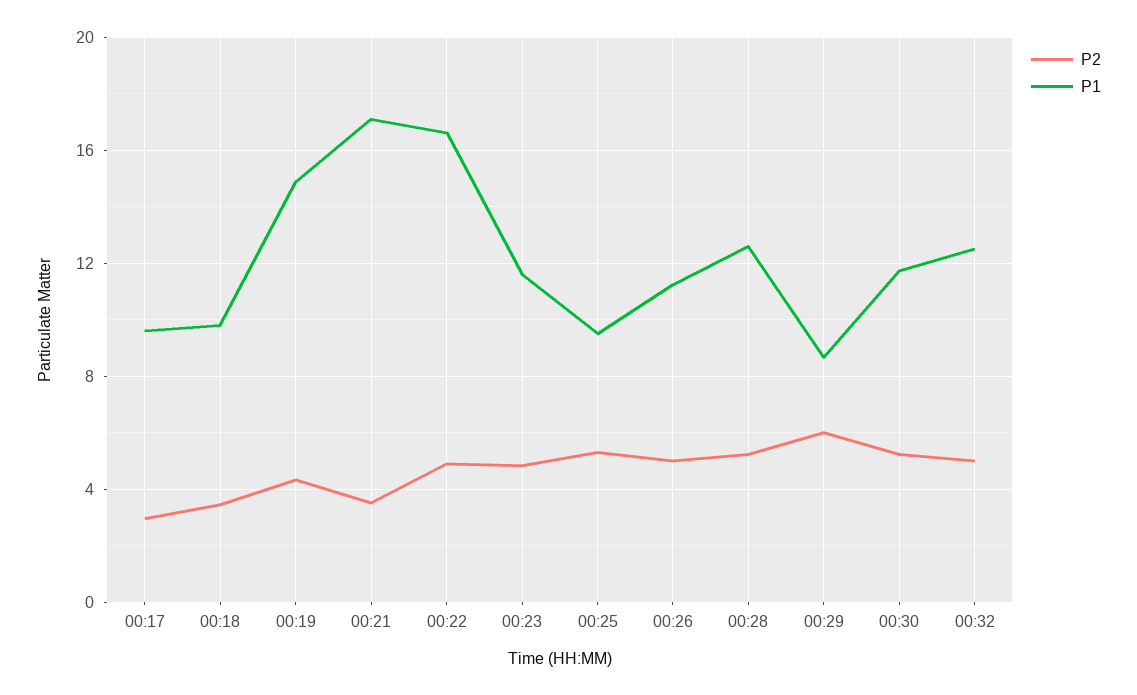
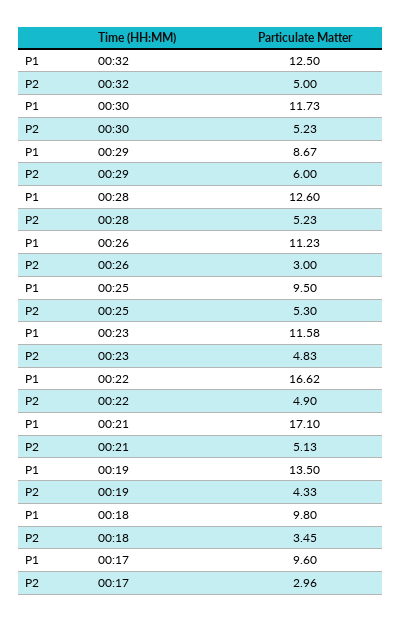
P1, 00:19: 15 -> 13.5
P2, 00:21: 3.5 -> 5.13
P2, 00:26: 5 -> 3

